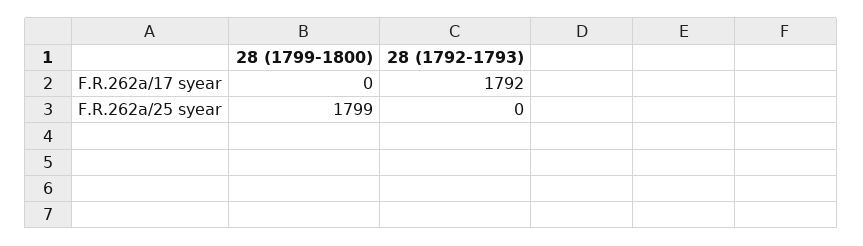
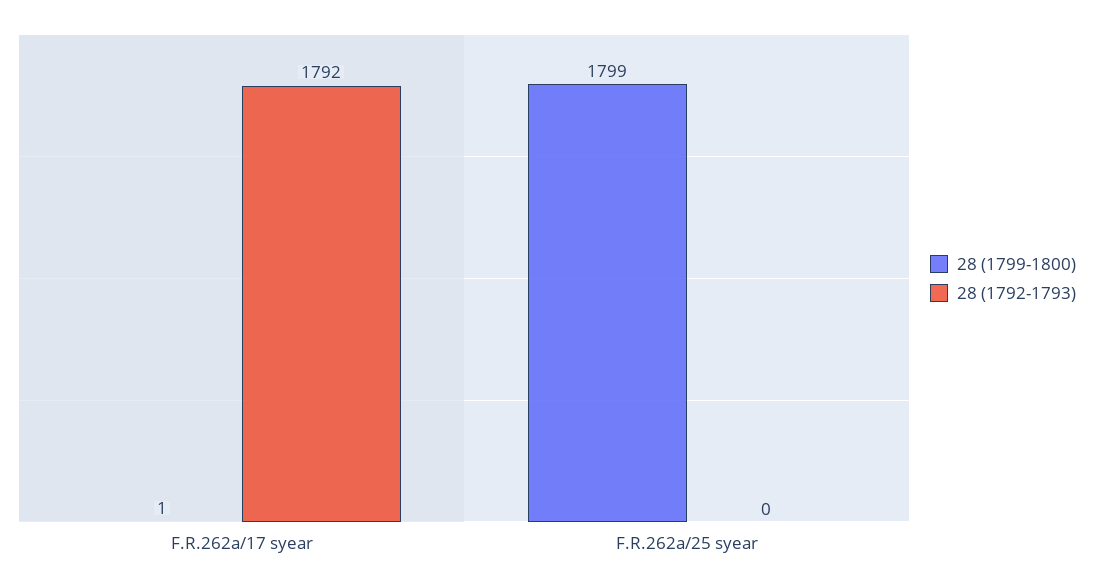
28 (1799-1800), F.R.262a/17 syear: 0 -> 1

